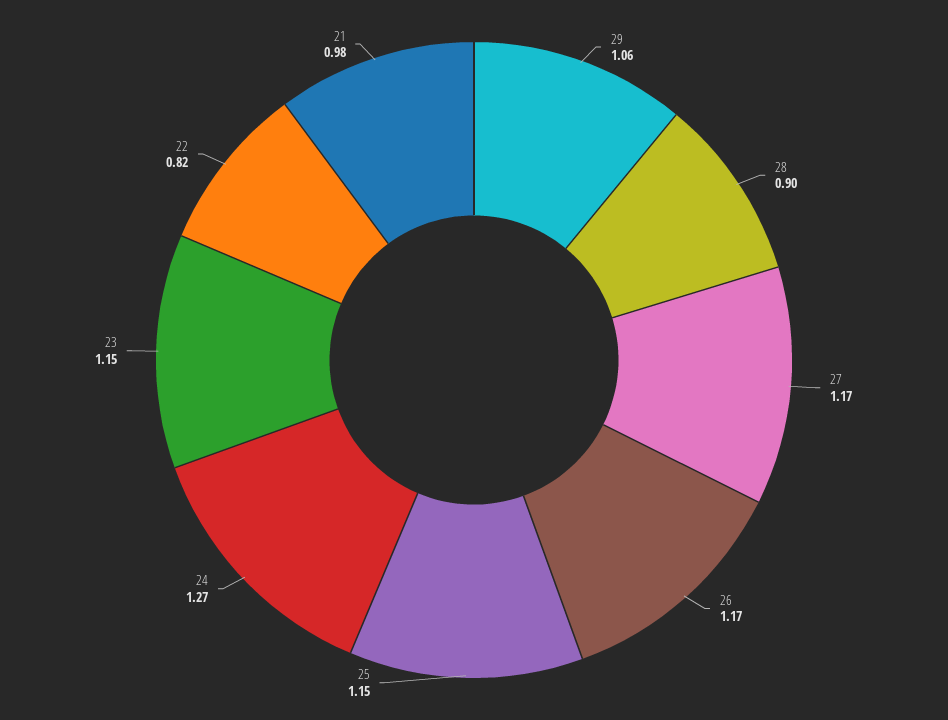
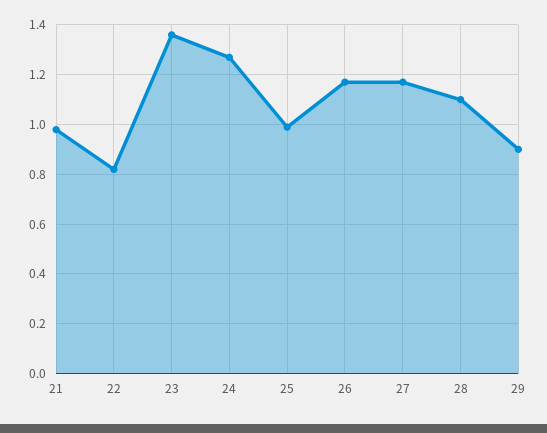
29: 1.06 -> 0.9
28: 0.9 -> 1.1
25: 1.15 -> 1
23: 1.15 -> 1.35

